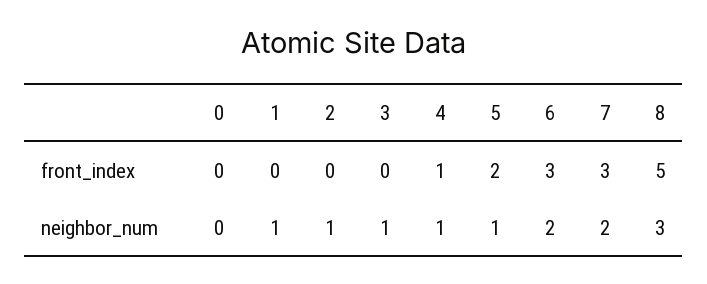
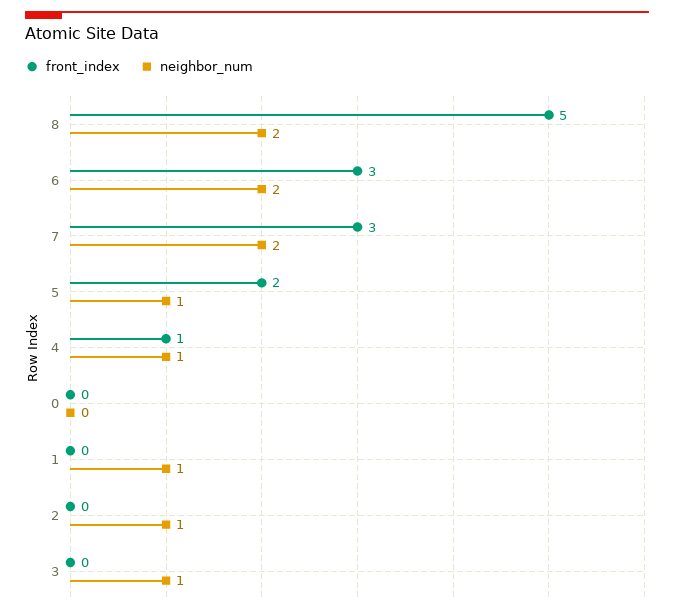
neighbor_num, 8: 3 -> 2

